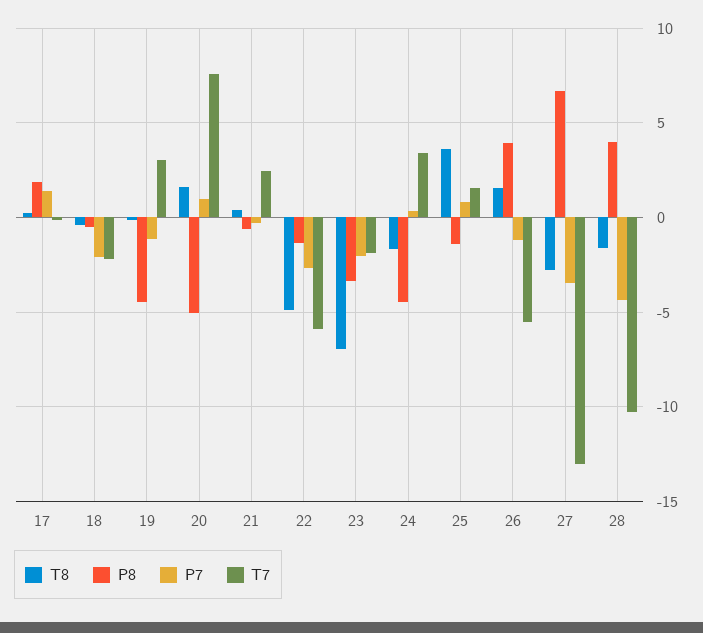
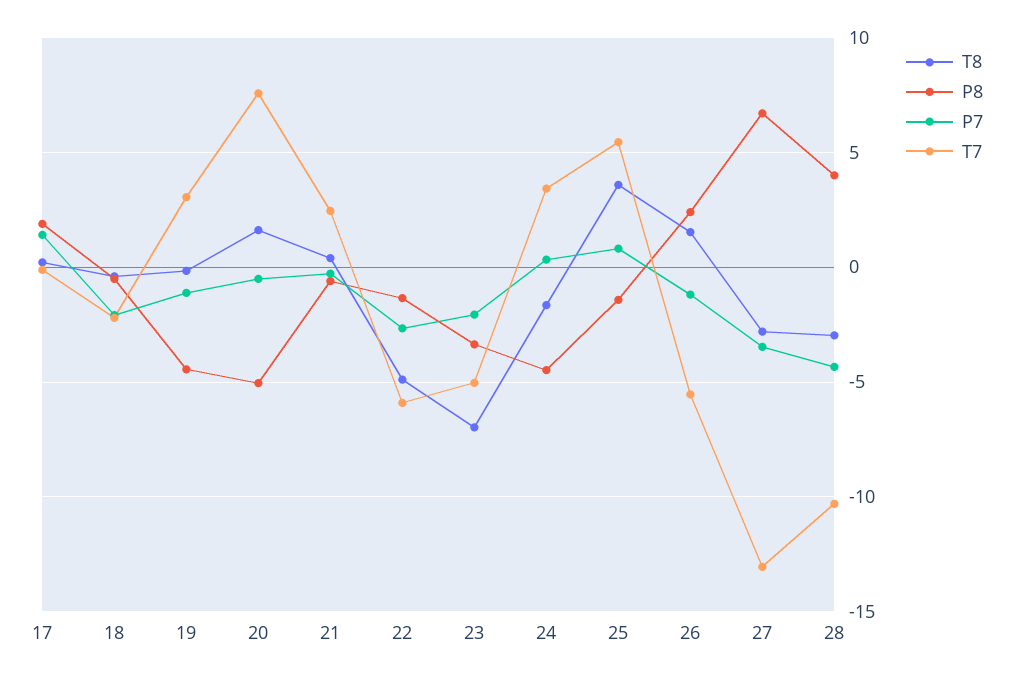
P7, 20: 1 -> -0.5
T7, 23: -2 -> -5
T7, 25: 1.5 -> 5.5
P8, 26: 4 -> 2.5
T8, 28: -1.5 -> -3

